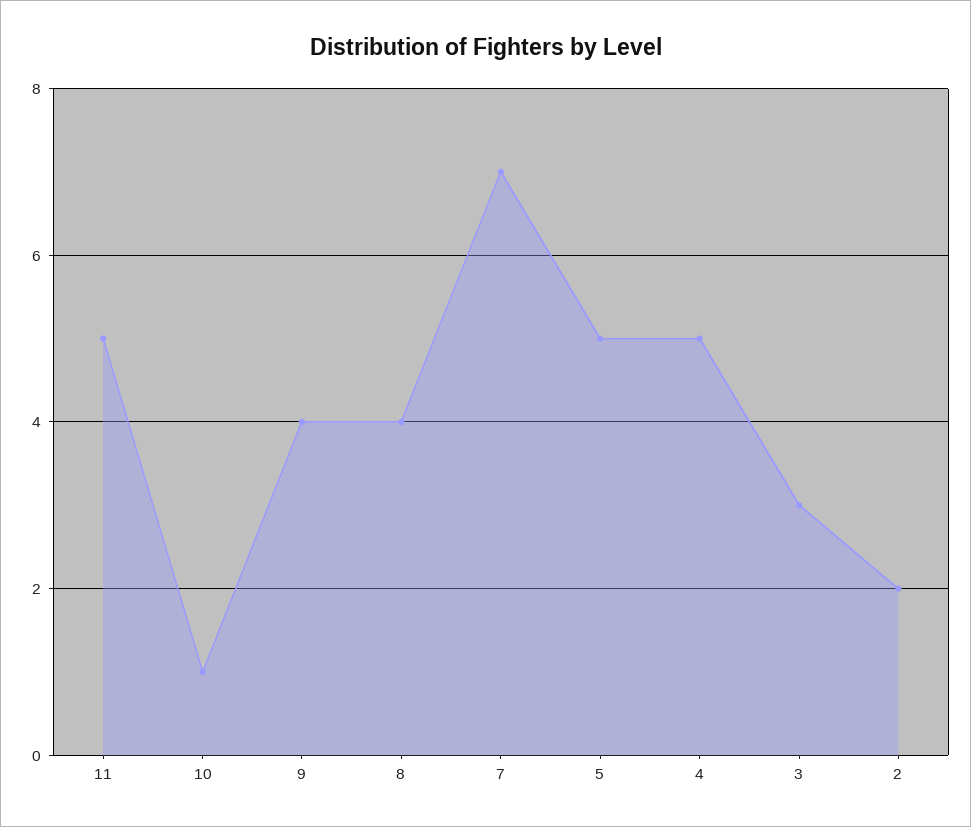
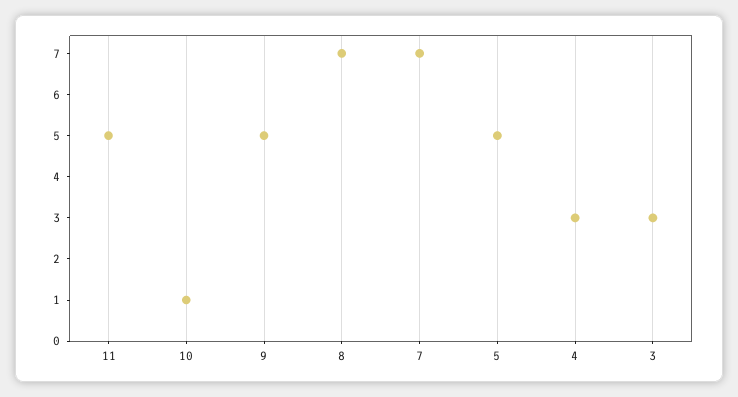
9: 4 -> 5
8: 4 -> 7
4: 5 -> 3
2: 2 -> none

